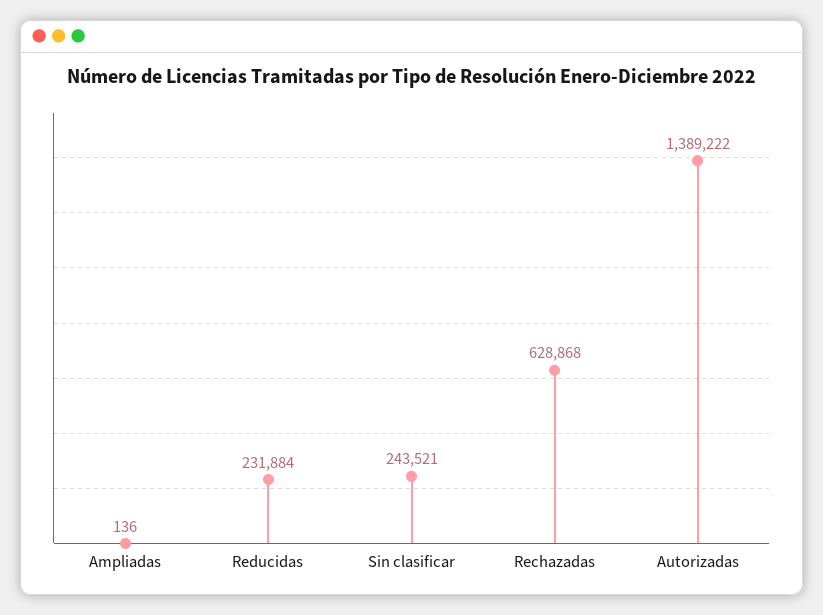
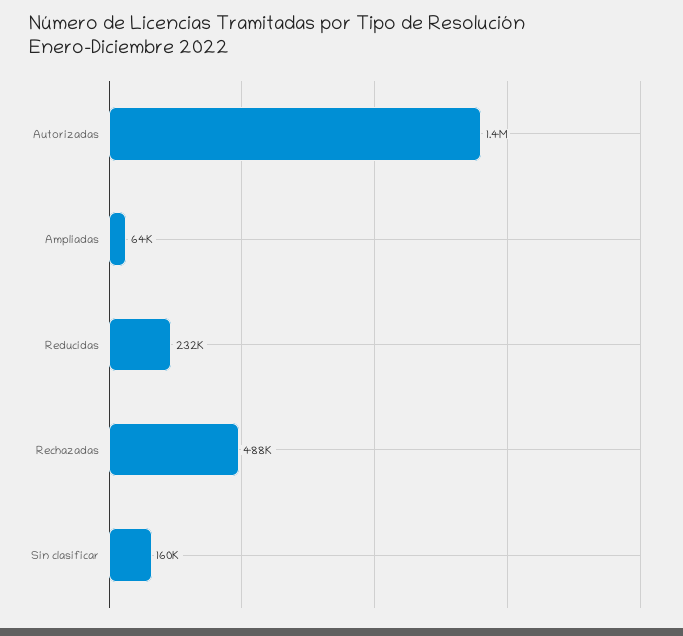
Ampliadas: 136 -> 64000
Sin clasificar: 243521 -> 160000
Rechazadas: 628868 -> 488000

